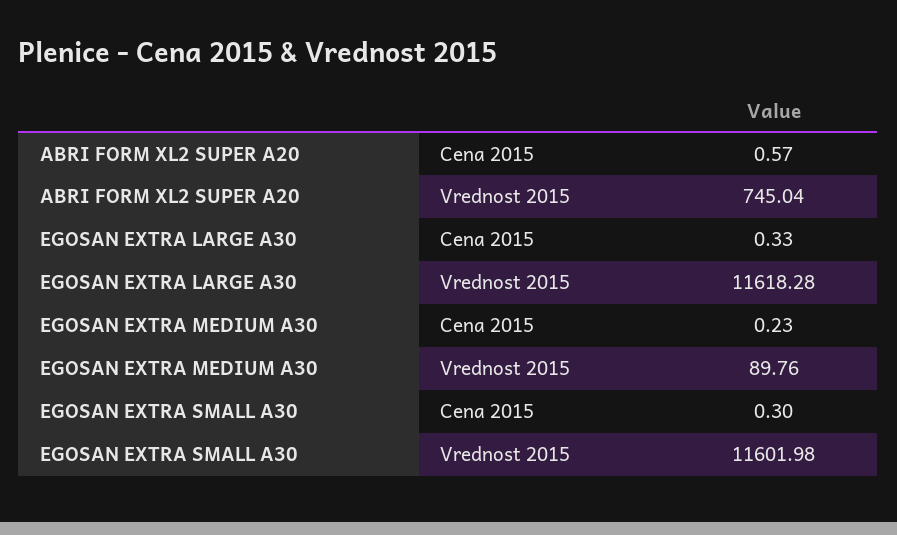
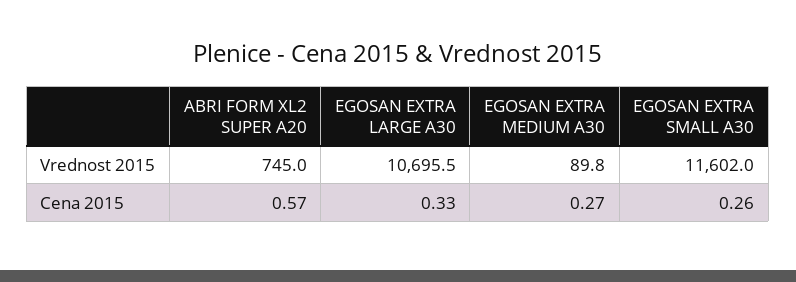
EGOSAN EXTRA LARGE A30, Vrednost 2015: 11618.28 -> 10695.5
EGOSAN EXTRA MEDIUM A30, Cena 2015: 0.23 -> 0.27
EGOSAN EXTRA SMALL A30, Cena 2015: 0.3 -> 0.26

